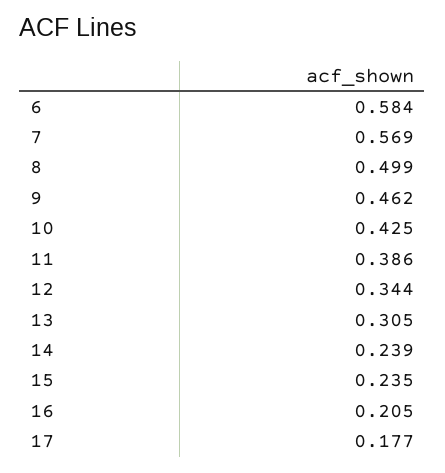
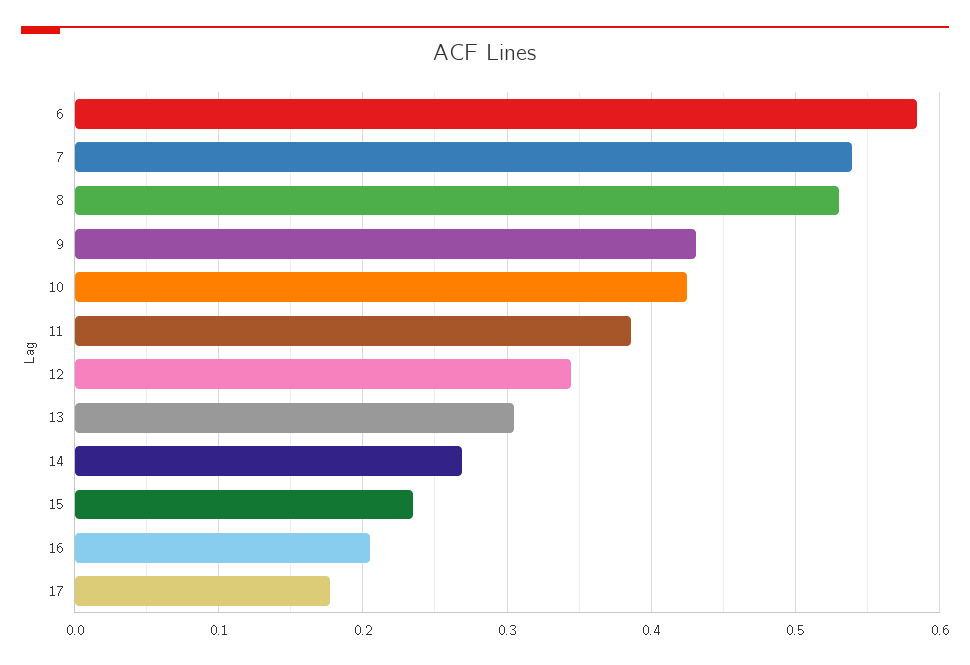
7: 0.569 -> 0.54
8: 0.499 -> 0.53
9: 0.462 -> 0.43
14: 0.239 -> 0.27

